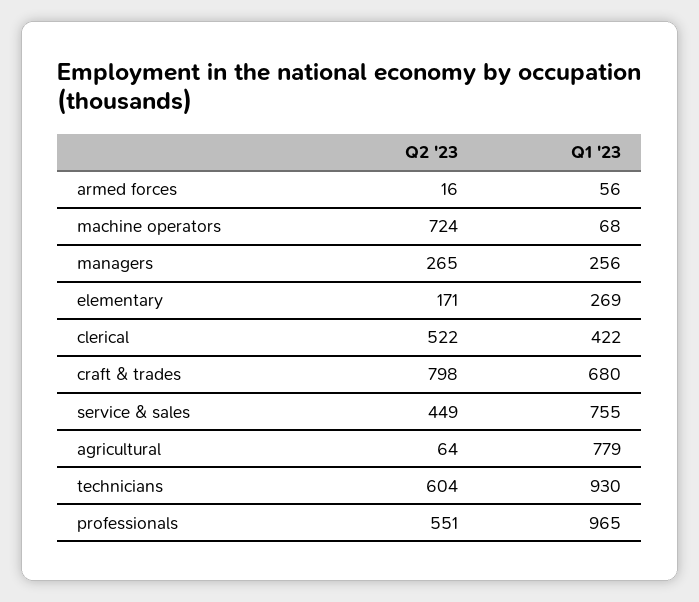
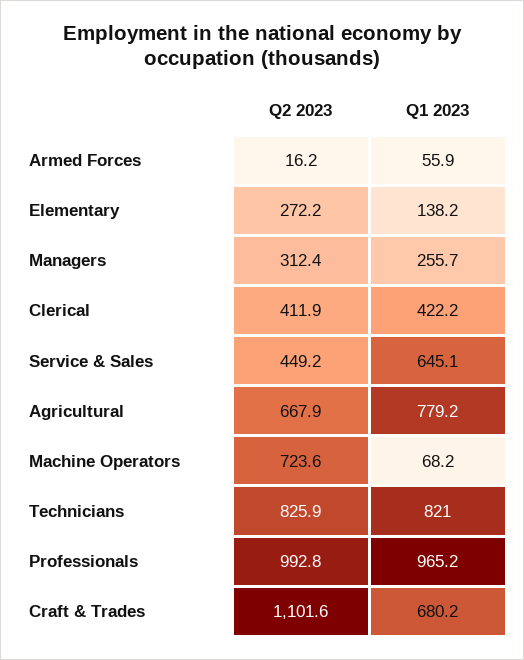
Q2 '23, managers: 265 -> 312.4
Q2 '23, elementary: 171 -> 272.2
Q1 '23, elementary: 269 -> 138.2
Q2 '23, clerical: 522 -> 411.9
Q2 '23, craft & trades: 798 -> 1101.6
Q1 '23, service & sales: 755 -> 645.1
Q2 '23, agricultural: 64 -> 667.9
Q2 '23, technicians: 604 -> 825.9
Q1 '23, technicians: 930 -> 821
Q2 '23, professionals: 551 -> 992.8

